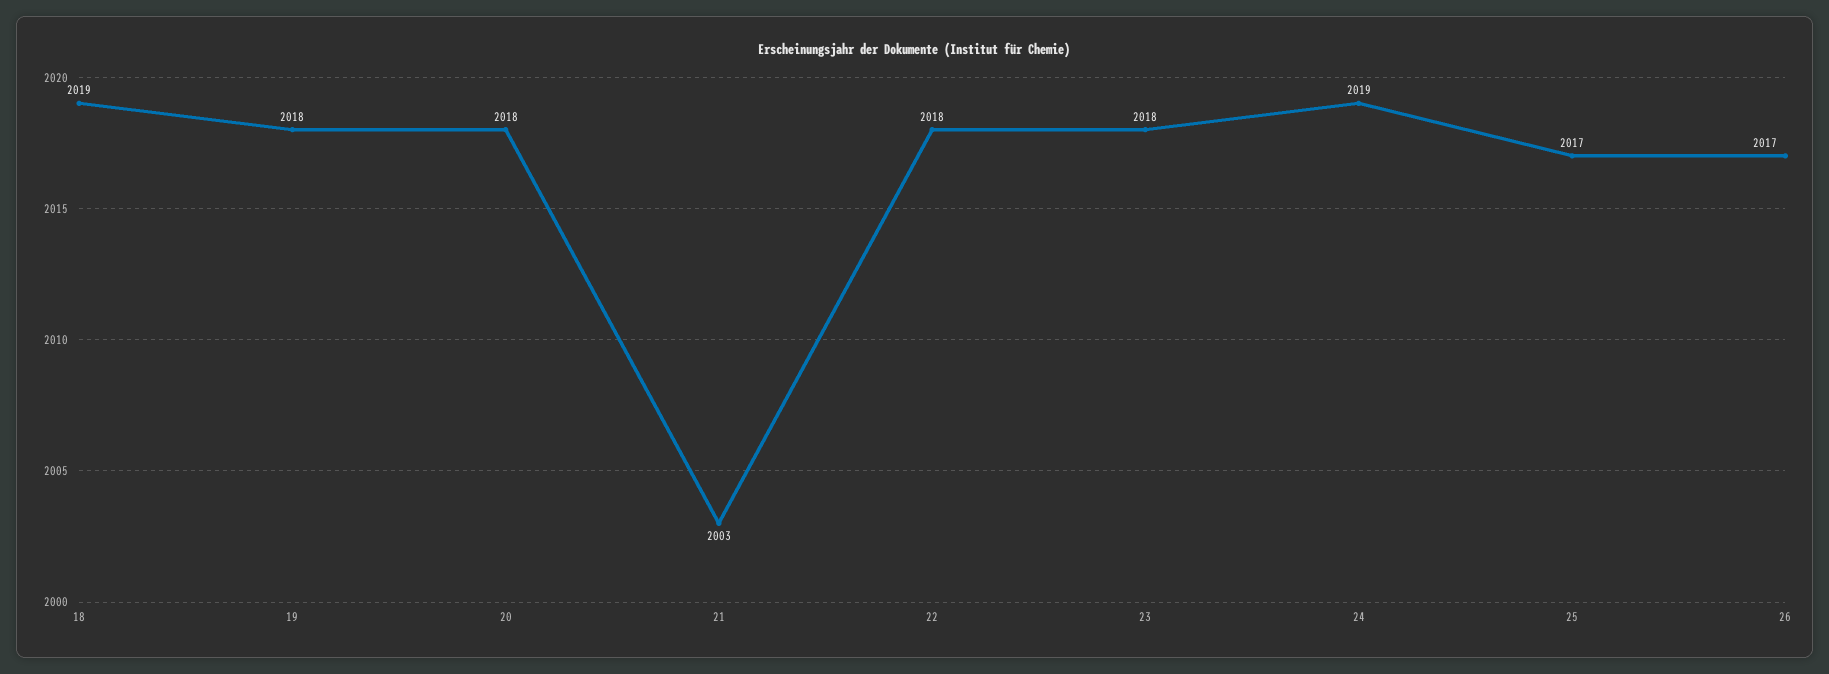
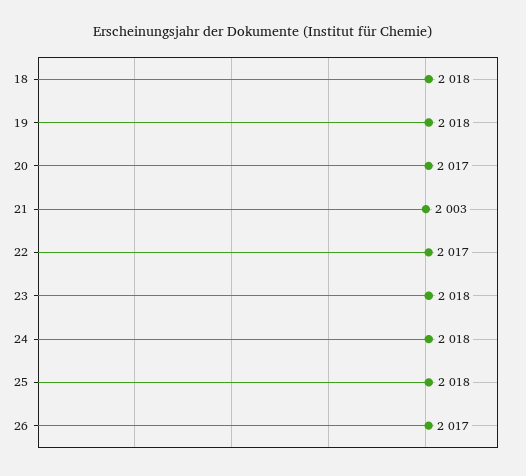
18: 2019 -> 2018
20: 2018 -> 2017
22: 2018 -> 2017
24: 2019 -> 2018
25: 2017 -> 2018

